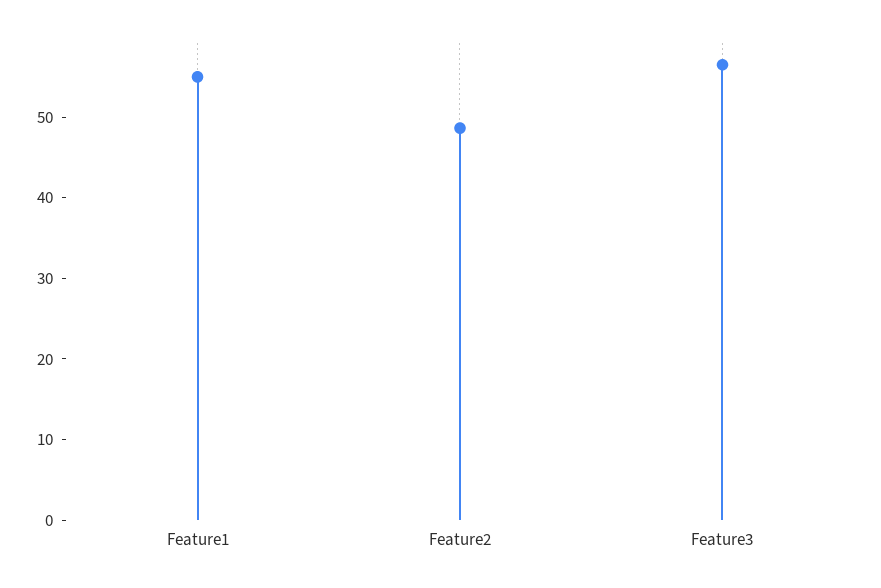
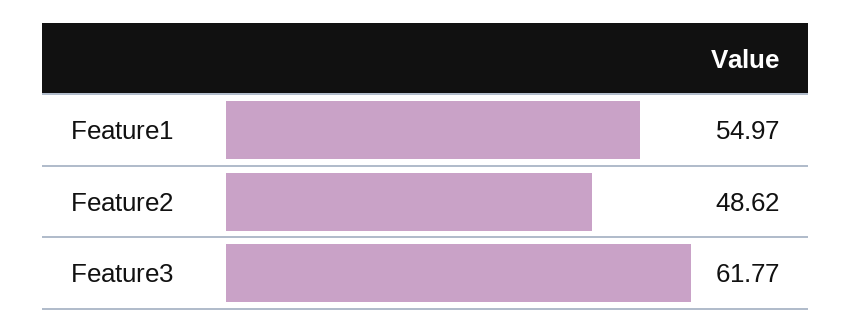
Feature3: 56 -> 61.77

